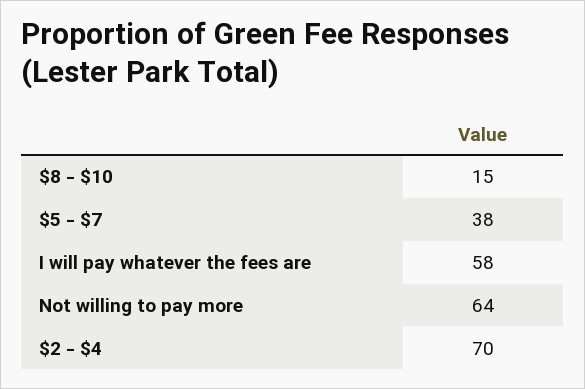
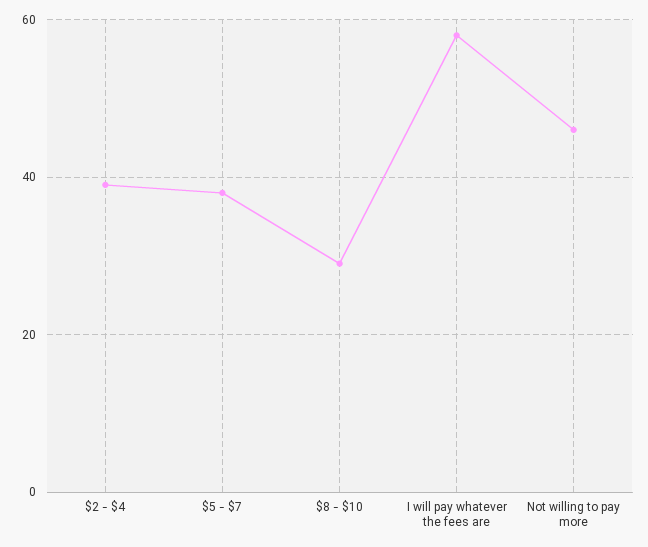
$8 - $10: 15 -> 30
Not willing to pay more: 64 -> 45
$2 - $4: 70 -> 40

